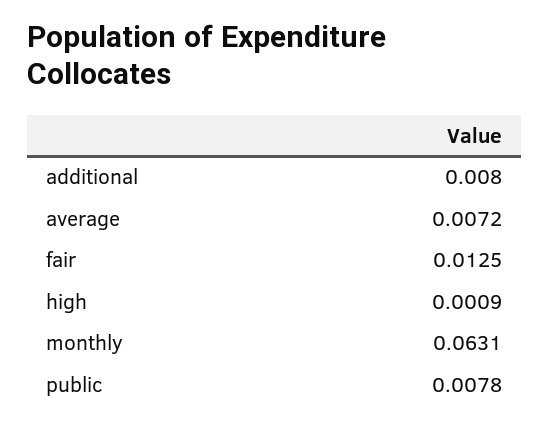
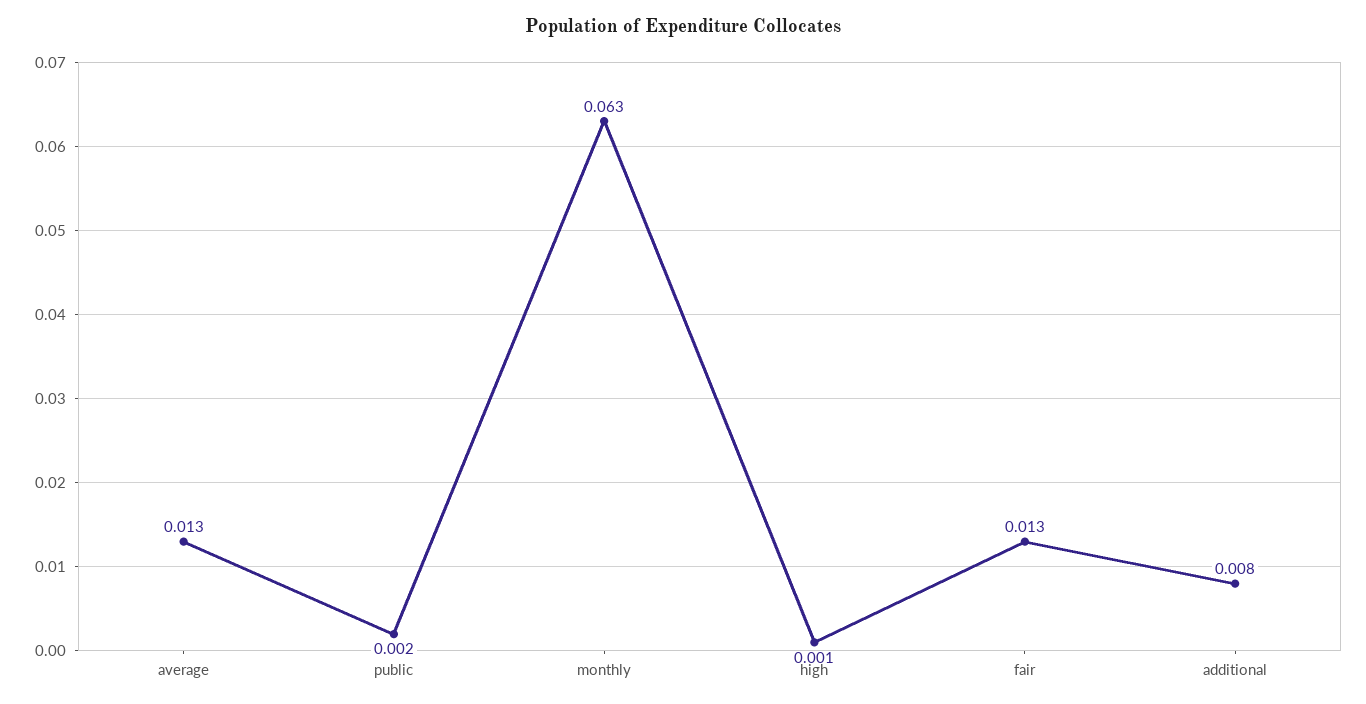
average: 0.0072 -> 0.013
public: 0.0078 -> 0.002

